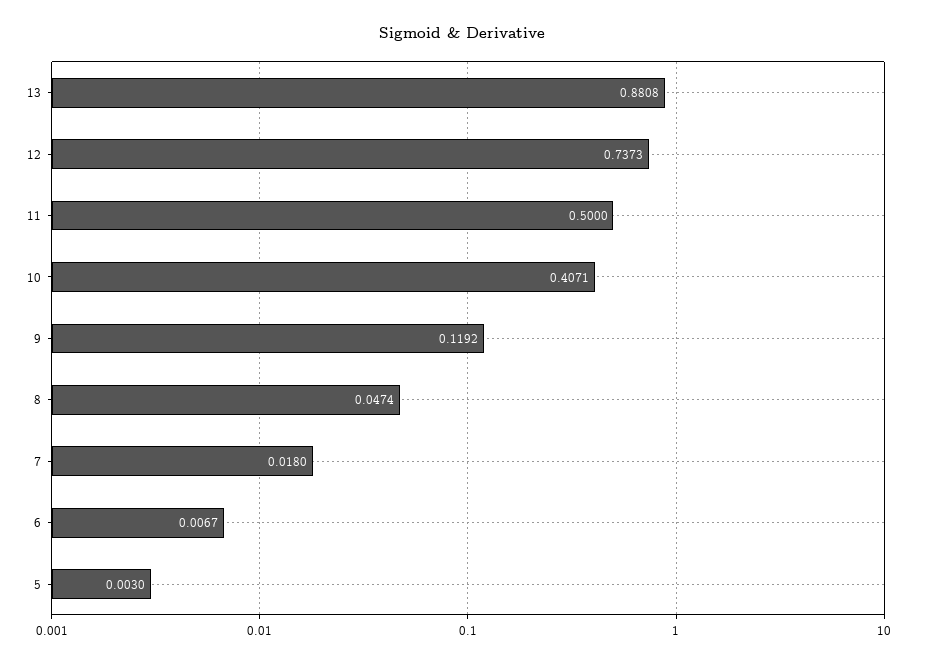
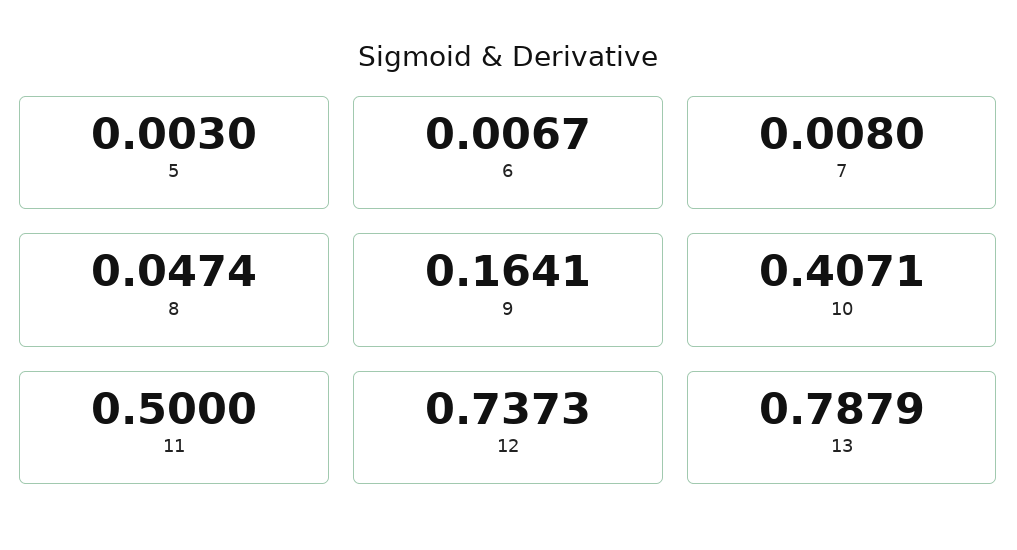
13: 0.8808 -> 0.7879
9: 0.1192 -> 0.1641
7: 0.018 -> 0.008

